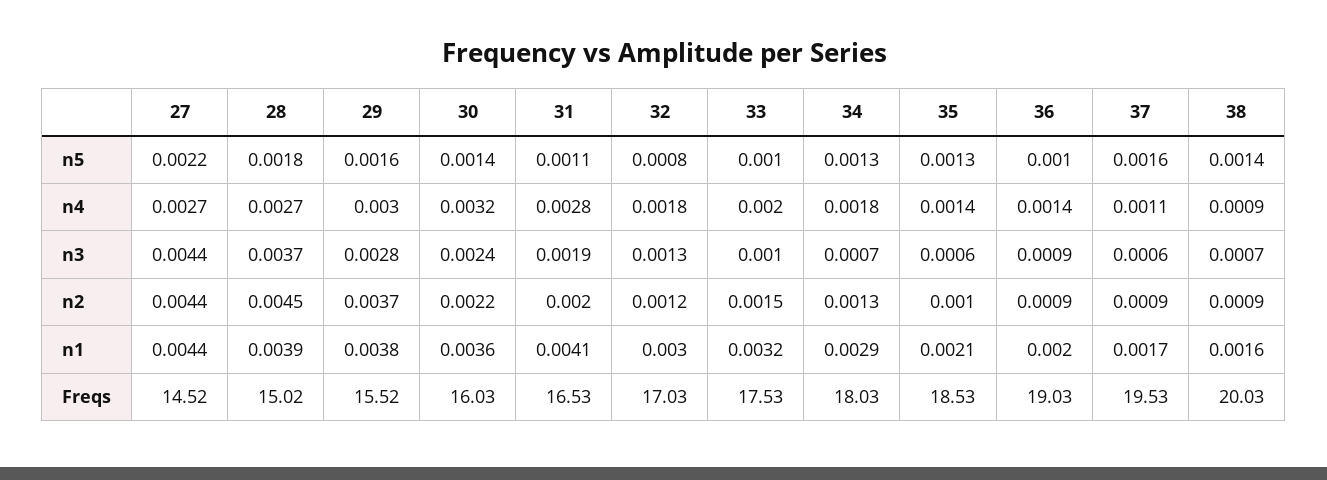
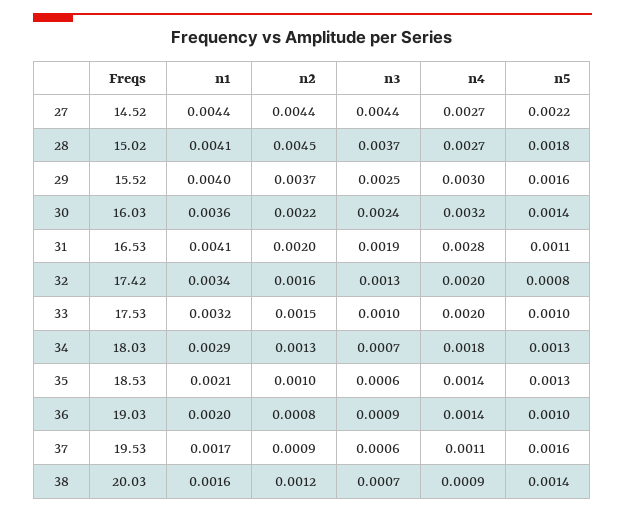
32, n4: 0.0018 -> 0.002
29, n3: 0.0028 -> 0.0025
32, n2: 0.0012 -> 0.0016
36, n2: 0.0009 -> 0.0008
38, n2: 0.0009 -> 0.0012
28, n1: 0.0039 -> 0.0041
29, n1: 0.0038 -> 0.004
32, n1: 0.003 -> 0.0034
32, Freqs: 17.03 -> 17.42

